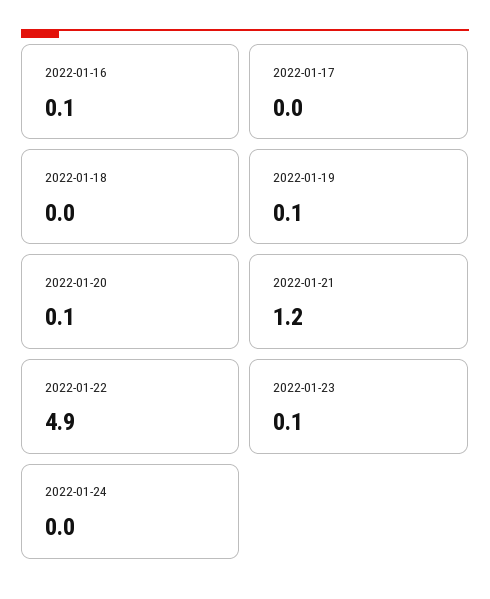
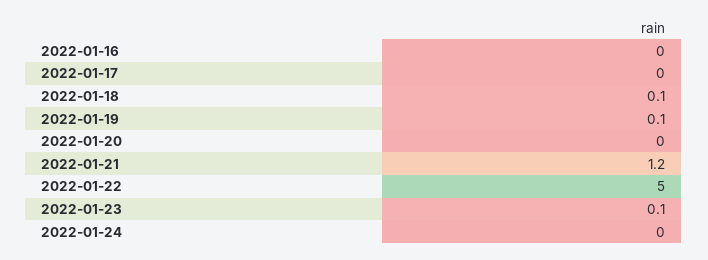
2022-01-16: 0.1 -> 0
2022-01-18: 0 -> 0.1
2022-01-20: 0.1 -> 0
2022-01-22: 4.9 -> 5

